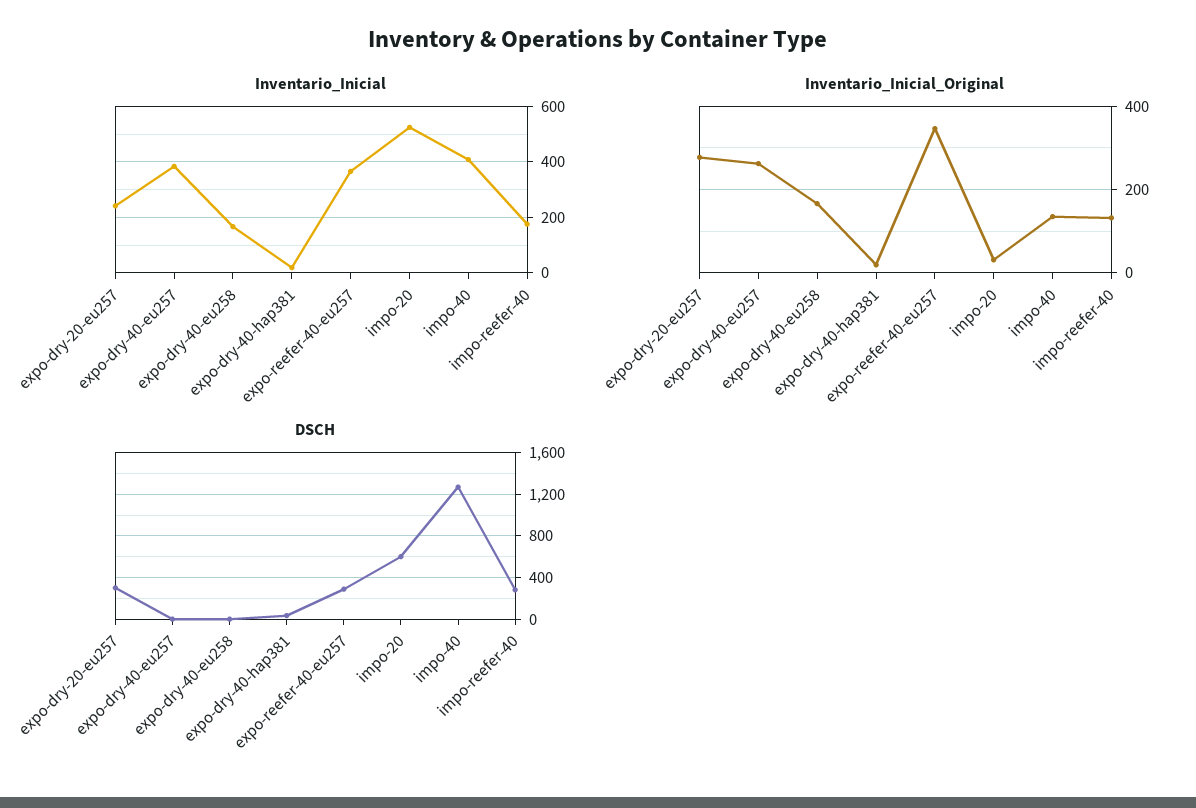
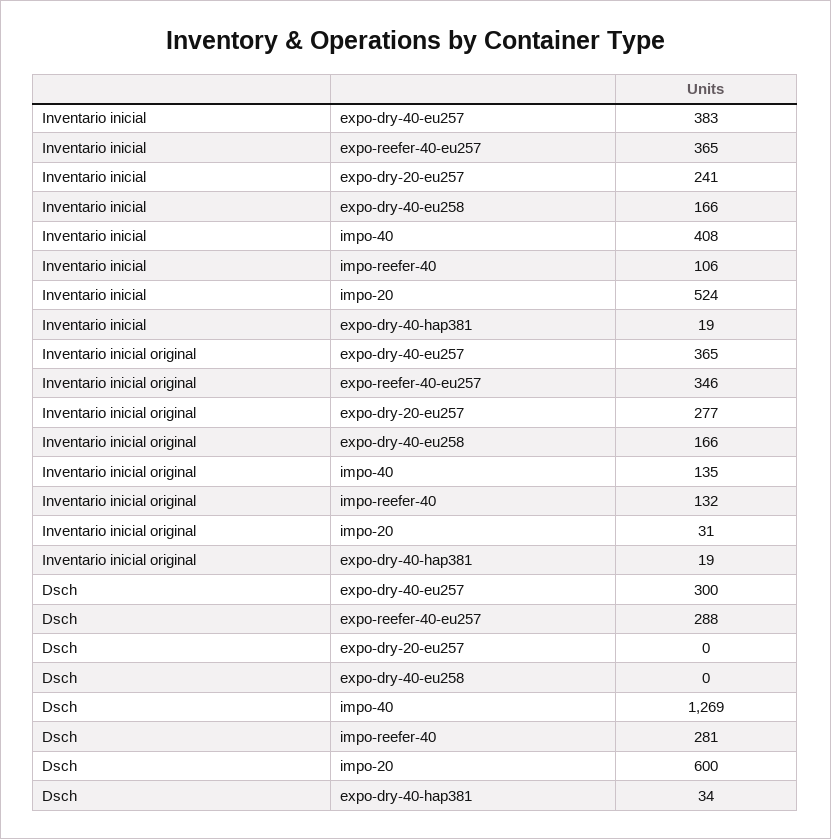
Inventario_Inicial, impo-reefer-40: 175 -> 106
Inventario_Inicial_Original, expo-dry-40-eu257: 260 -> 365
DSCH, expo-dry-20-eu257: 300 -> 0
DSCH, expo-dry-40-eu257: 0 -> 300

